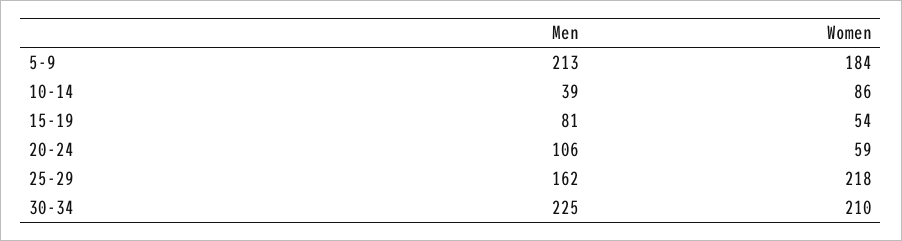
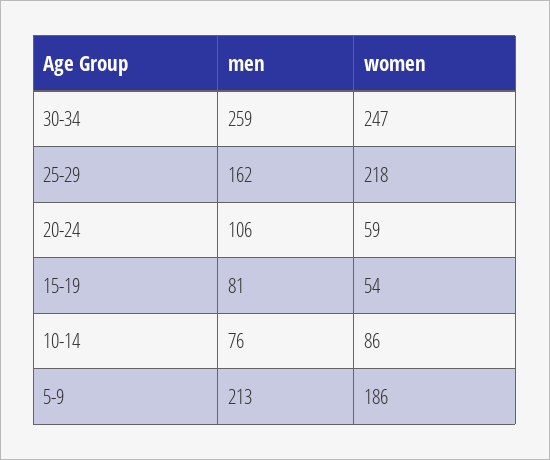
Women, 5-9: 184 -> 186
Men, 10-14: 39 -> 76
Men, 30-34: 225 -> 259
Women, 30-34: 210 -> 247

